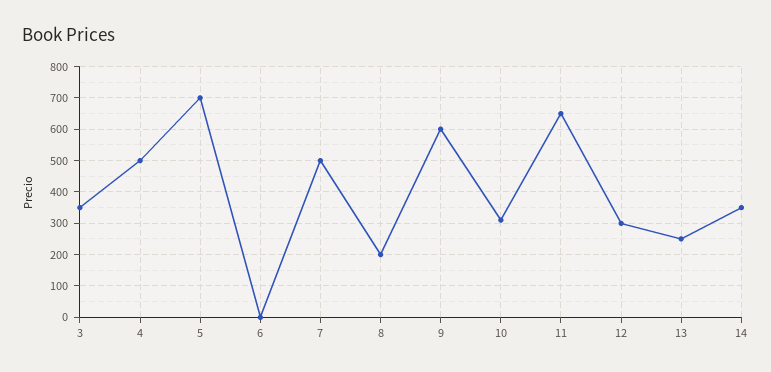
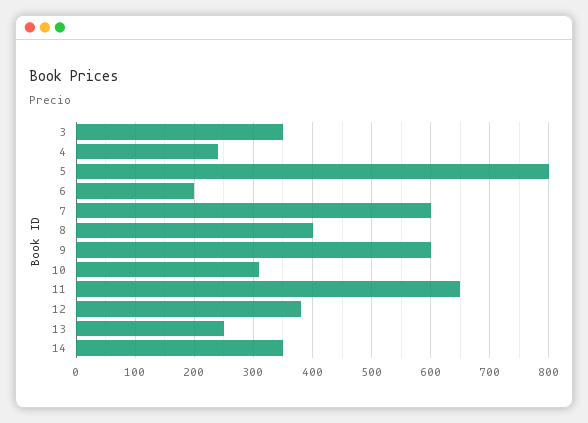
4: 500 -> 240
5: 700 -> 800
6: 0 -> 200
7: 500 -> 600
8: 200 -> 400
12: 300 -> 380

